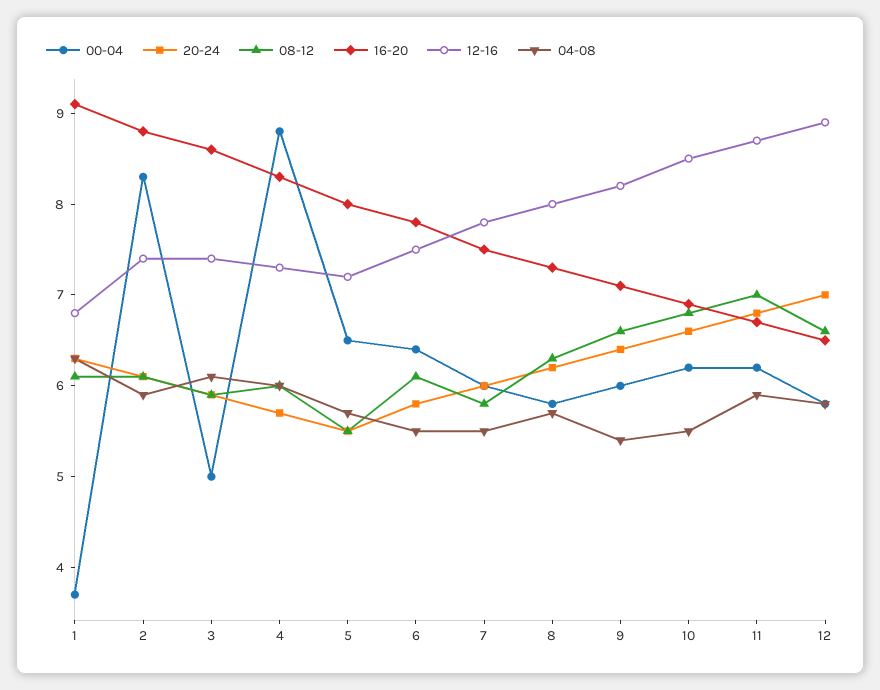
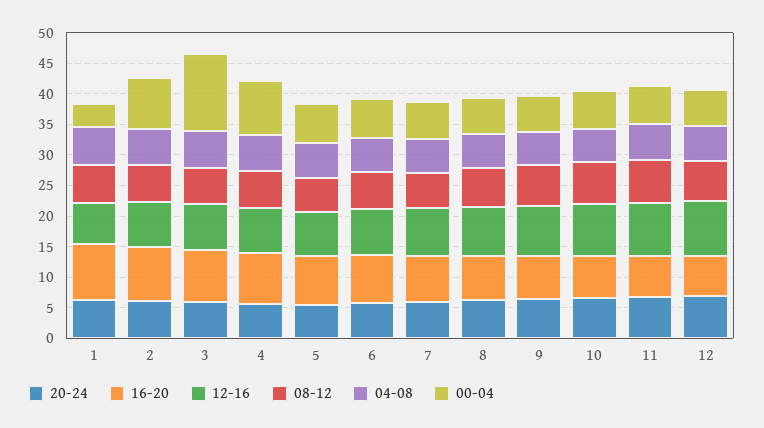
00-04, 3: 5 -> 12.5

